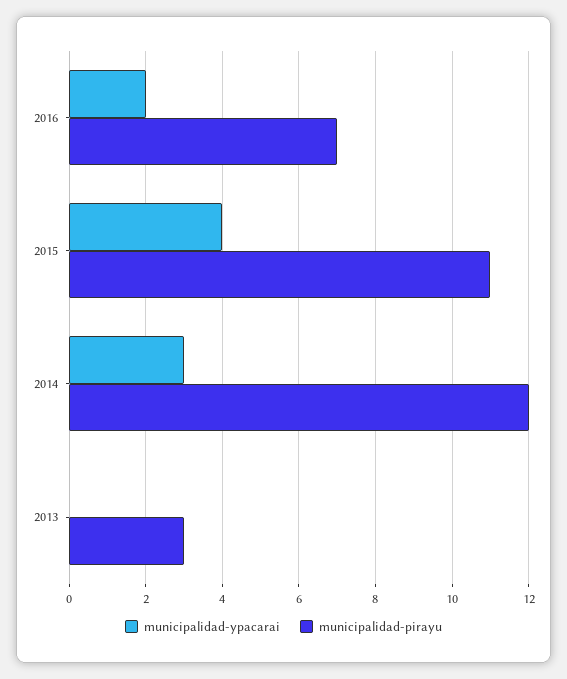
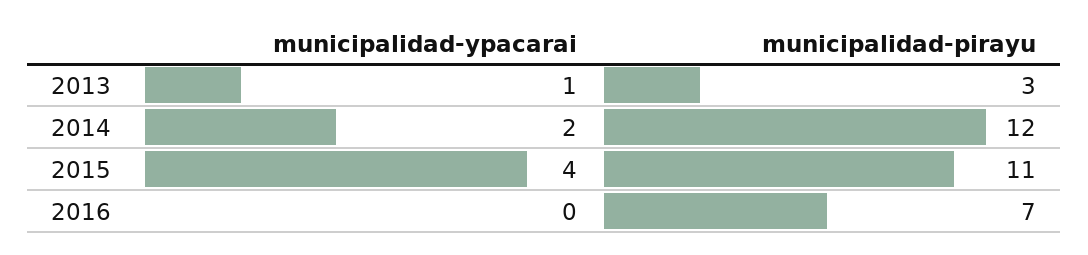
municipalidad-ypacarai, 2016: 2 -> 0
municipalidad-ypacarai, 2014: 3 -> 2
municipalidad-ypacarai, 2013: 0 -> 1

